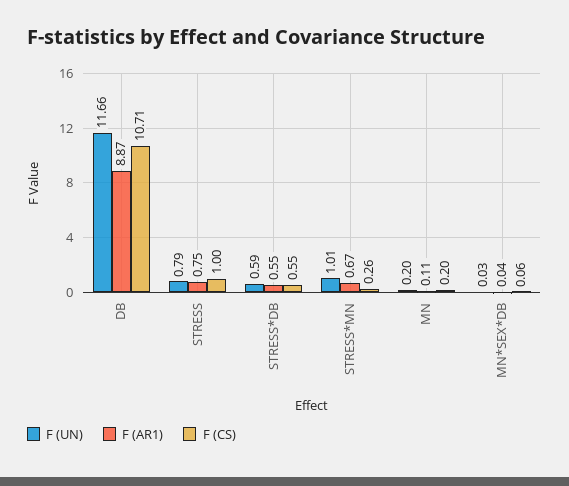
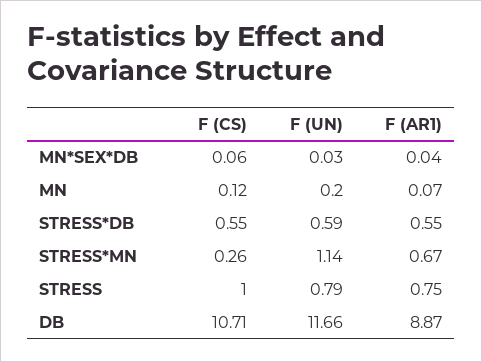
F (UN), STRESS*MN: 1.01 -> 1.14
F (AR1), MN: 0.11 -> 0.07
F (CS), MN: 0.2 -> 0.12

